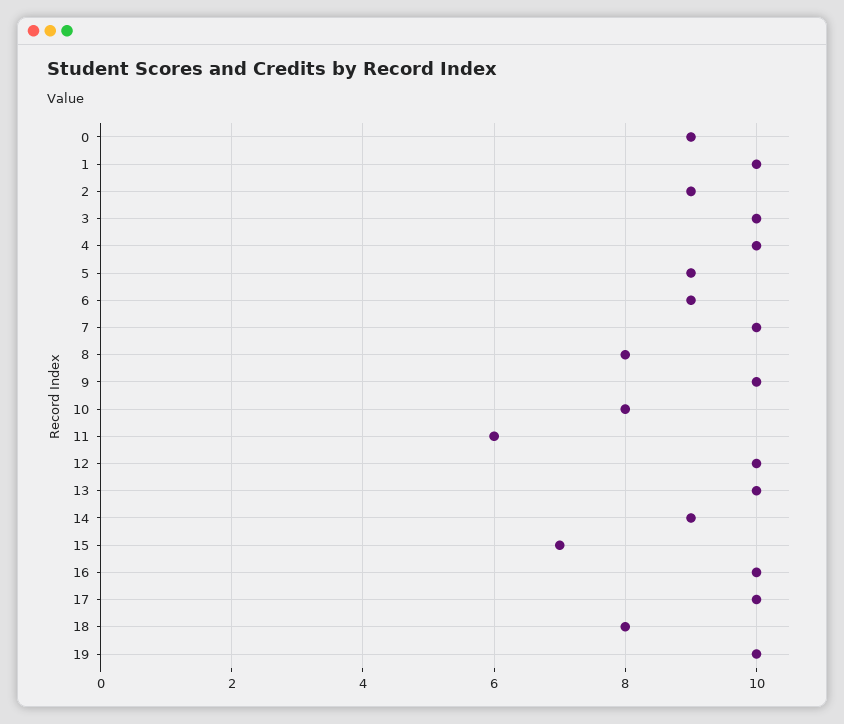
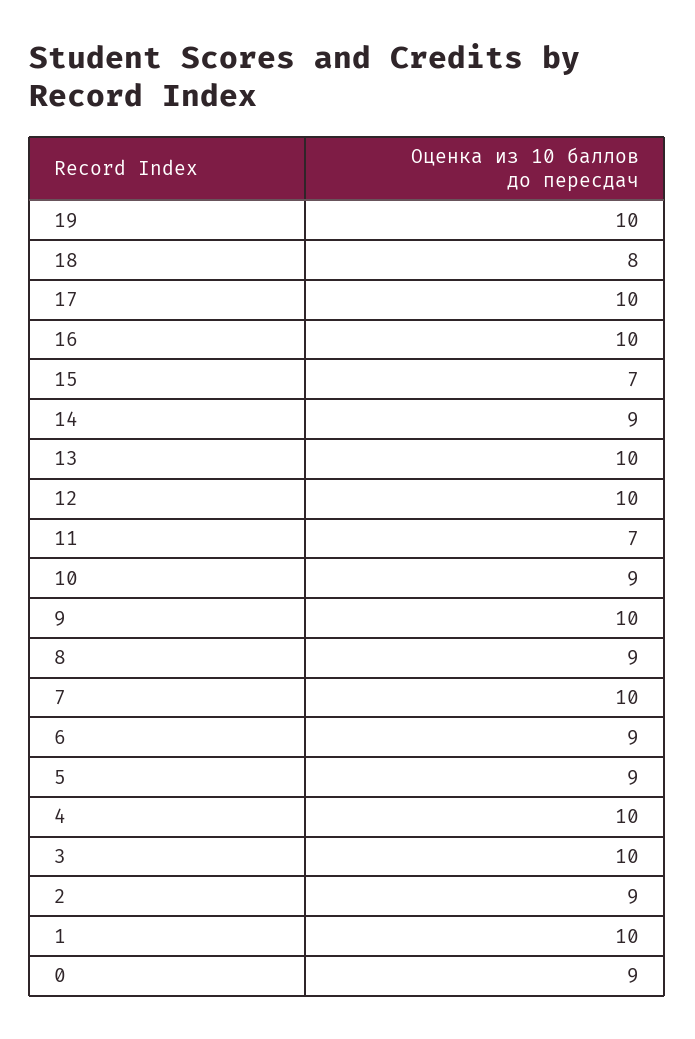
8: 8 -> 9
10: 8 -> 9
11: 6 -> 7

